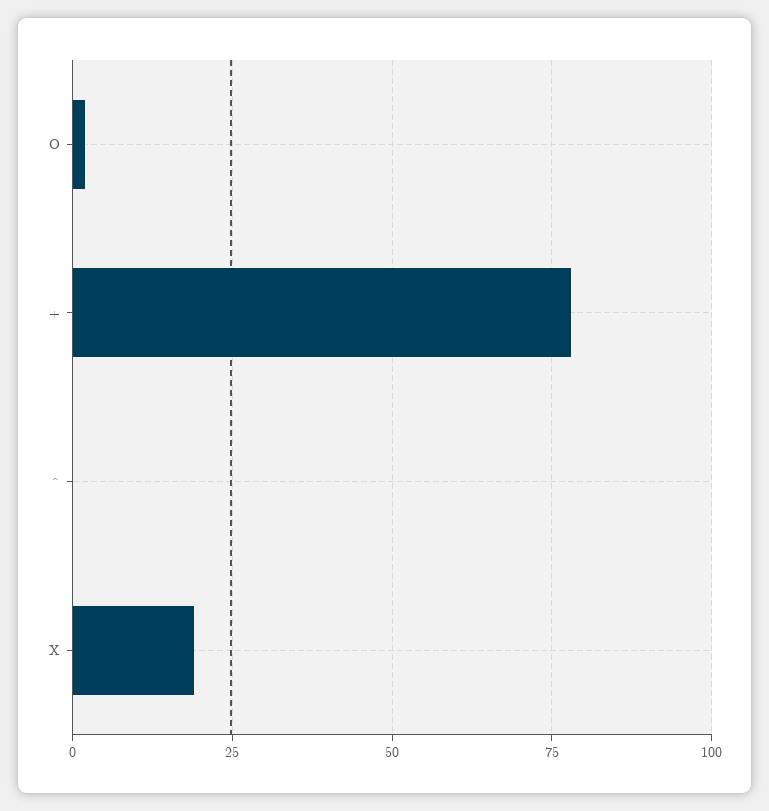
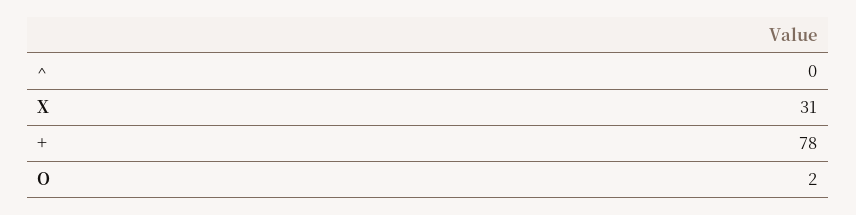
X: 20 -> 31

